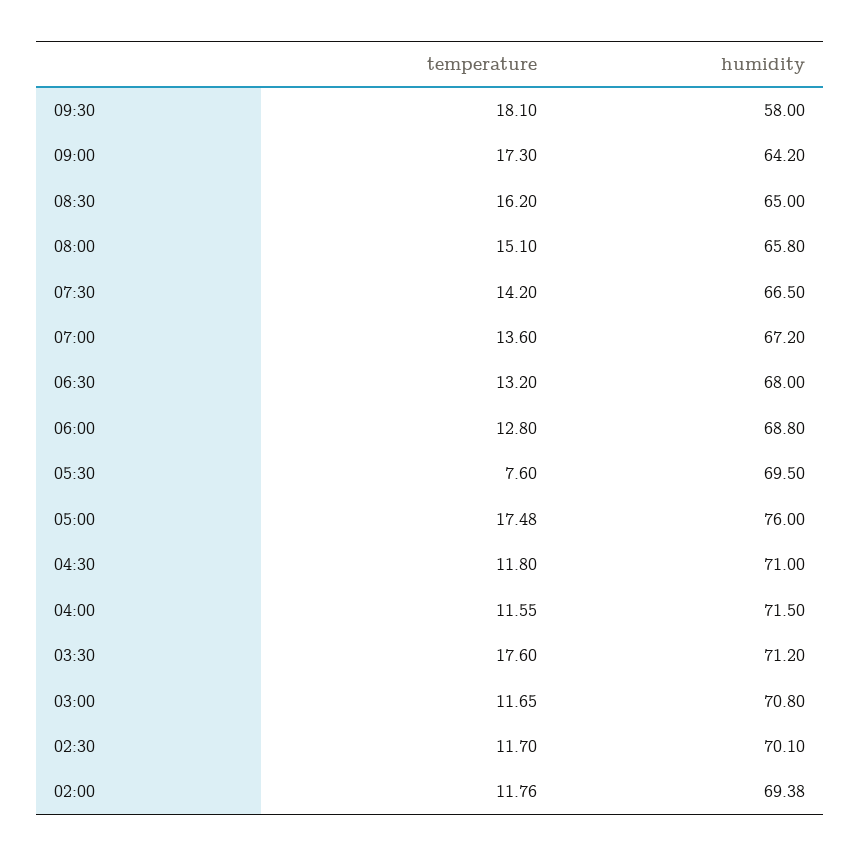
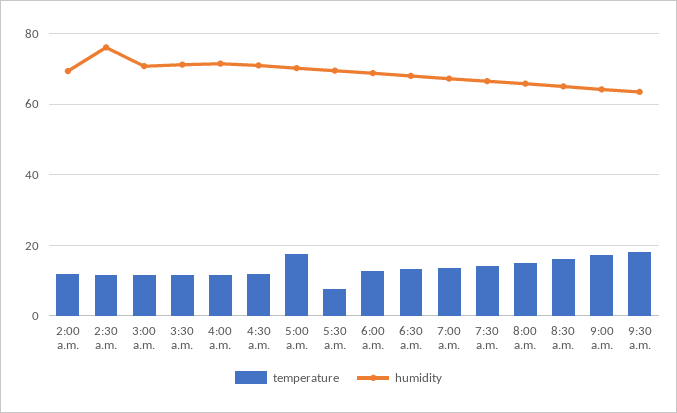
humidity, 09:30: 58 -> 64
humidity, 05:00: 76 -> 70
temperature, 03:30: 17.6 -> 12
humidity, 02:30: 70.1 -> 76

